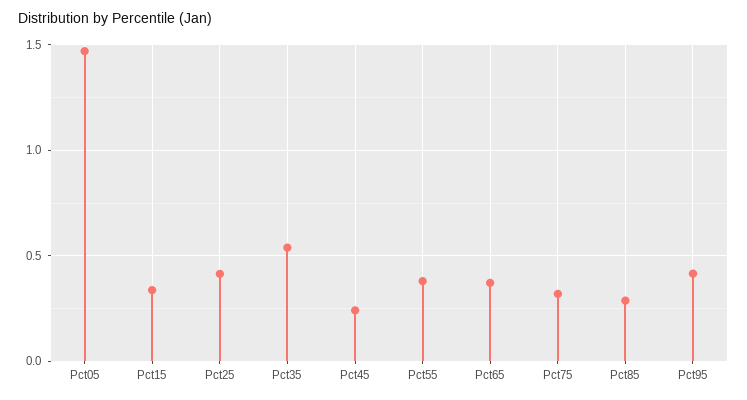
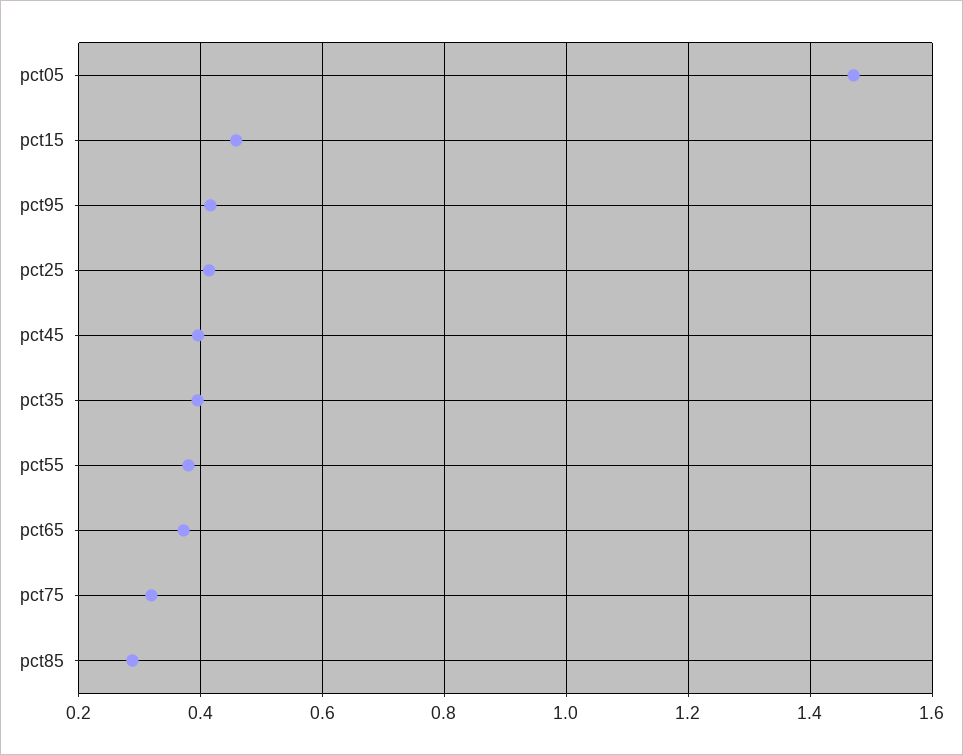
Pct15: 0.35 -> 0.46
Pct35: 0.55 -> 0.4
Pct45: 0.25 -> 0.4

